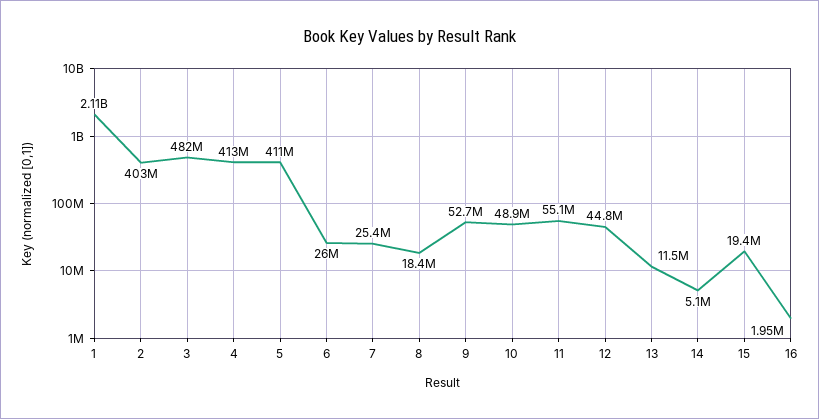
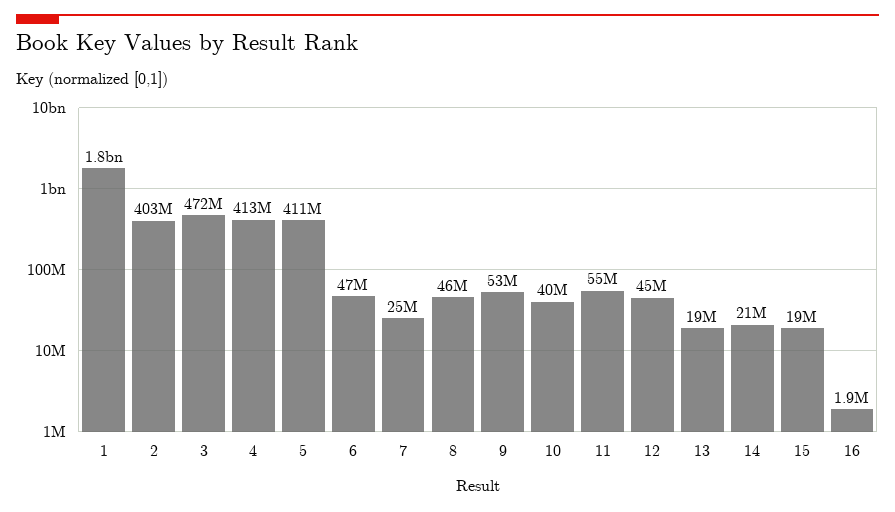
1: 2110000000 -> 1800000000
3: 482000000 -> 472000000
6: 26000000 -> 47000000
8: 18400000 -> 46000000
10: 48900000 -> 40000000
13: 11500000 -> 19000000
14: 5100000 -> 21000000

